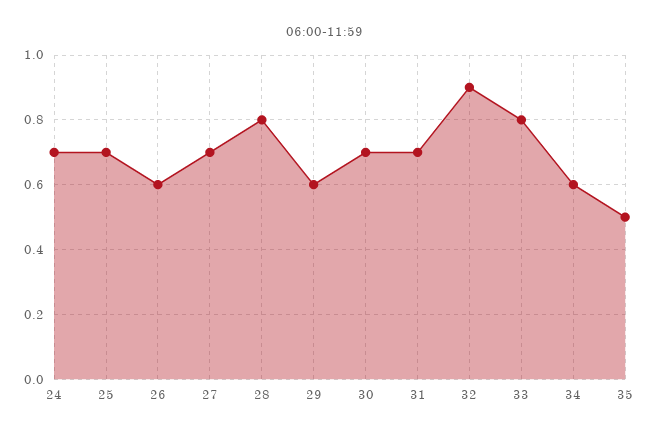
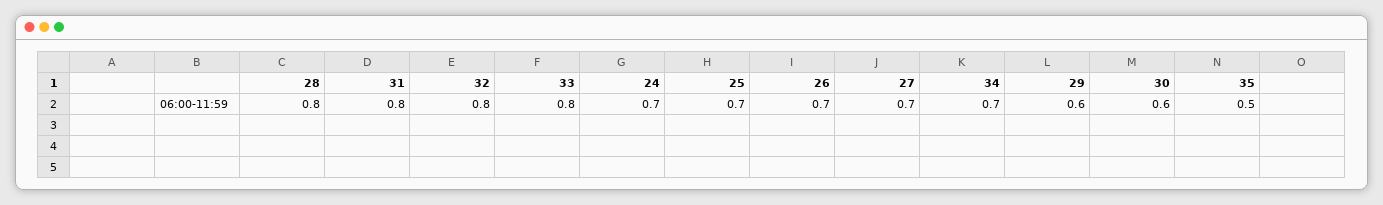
26: 0.6 -> 0.7
30: 0.7 -> 0.6
31: 0.7 -> 0.8
32: 0.9 -> 0.8
34: 0.6 -> 0.7

